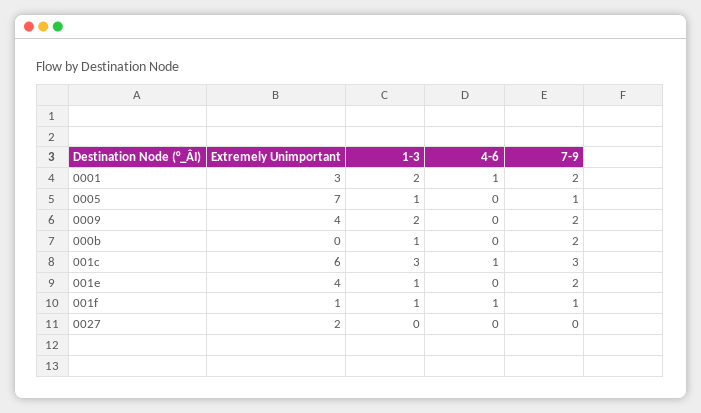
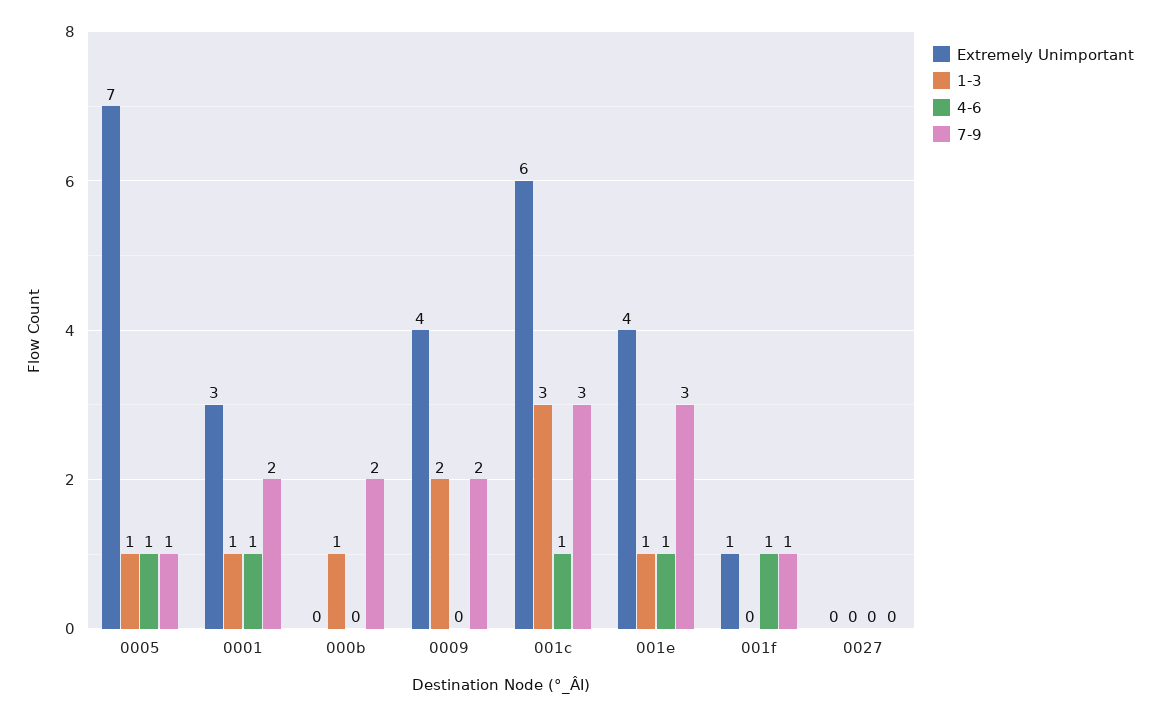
1-3, 0001: 2 -> 1
4-6, 0005: 0 -> 1
4-6, 001e: 0 -> 1
7-9, 001e: 2 -> 3
1-3, 001f: 1 -> 0
Extremely Unimportant, 0027: 2 -> 0

